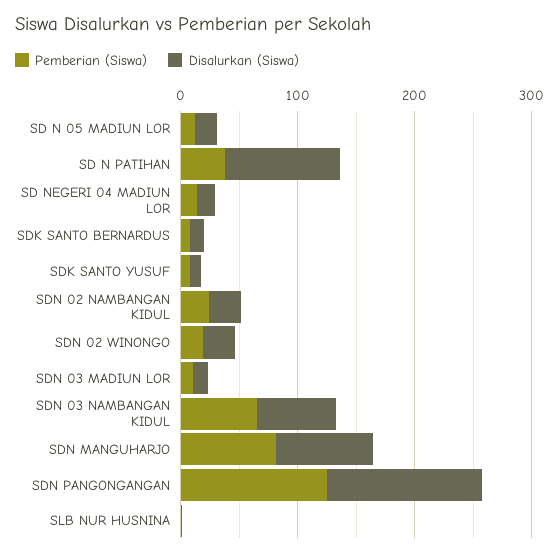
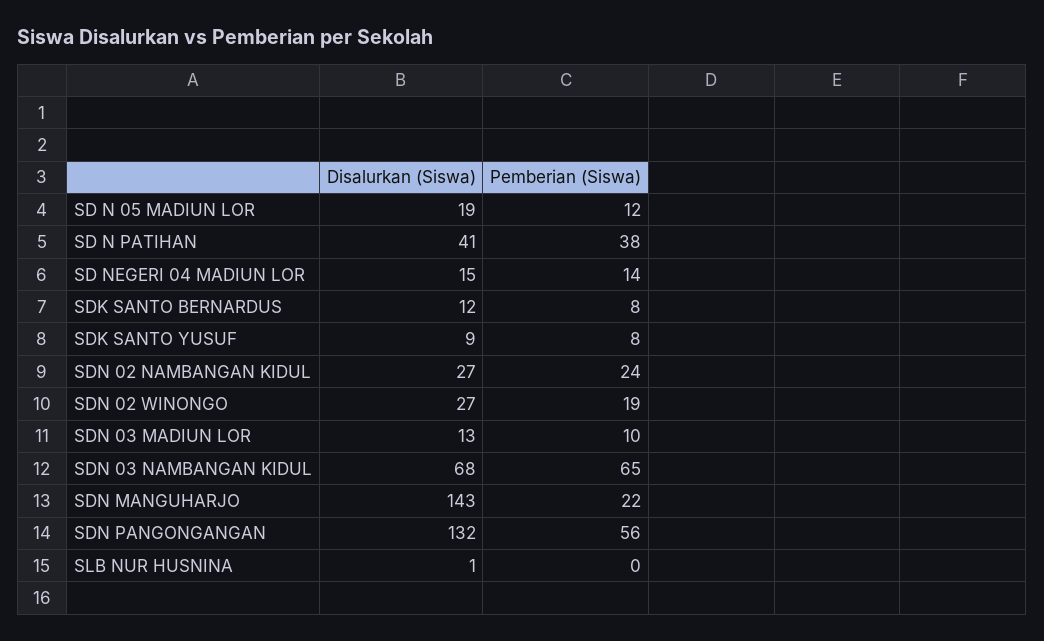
Disalurkan (Siswa), SD N PATIHAN: 100 -> 41
Pemberian (Siswa), SDN MANGUHARJO: 80 -> 22
Disalurkan (Siswa), SDN MANGUHARJO: 80 -> 143
Pemberian (Siswa), SDN PANGONGANGAN: 120 -> 56

